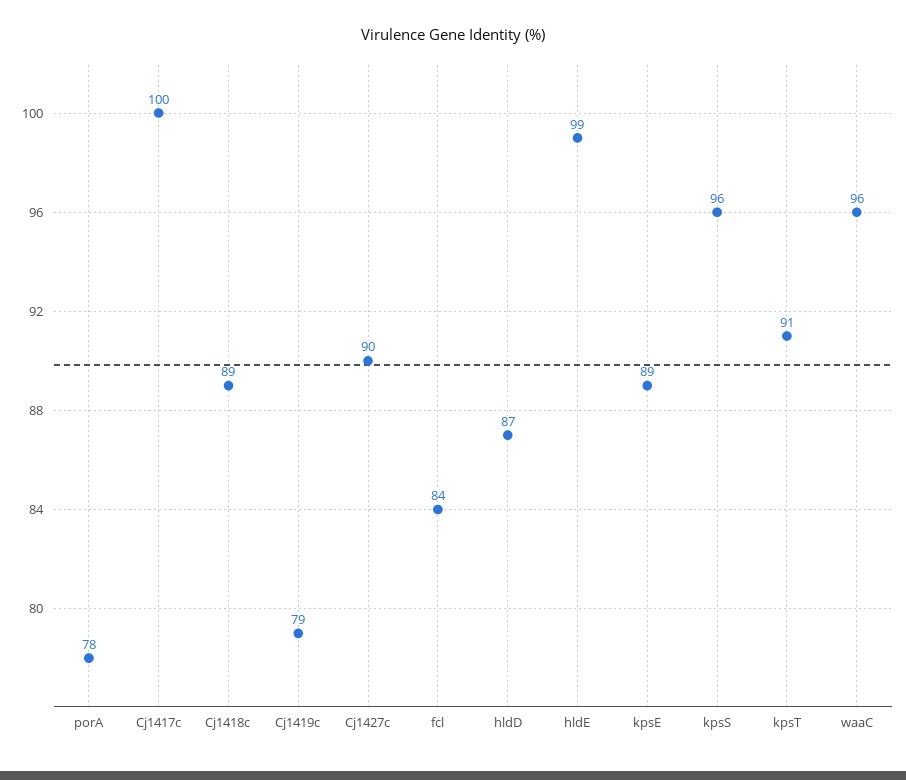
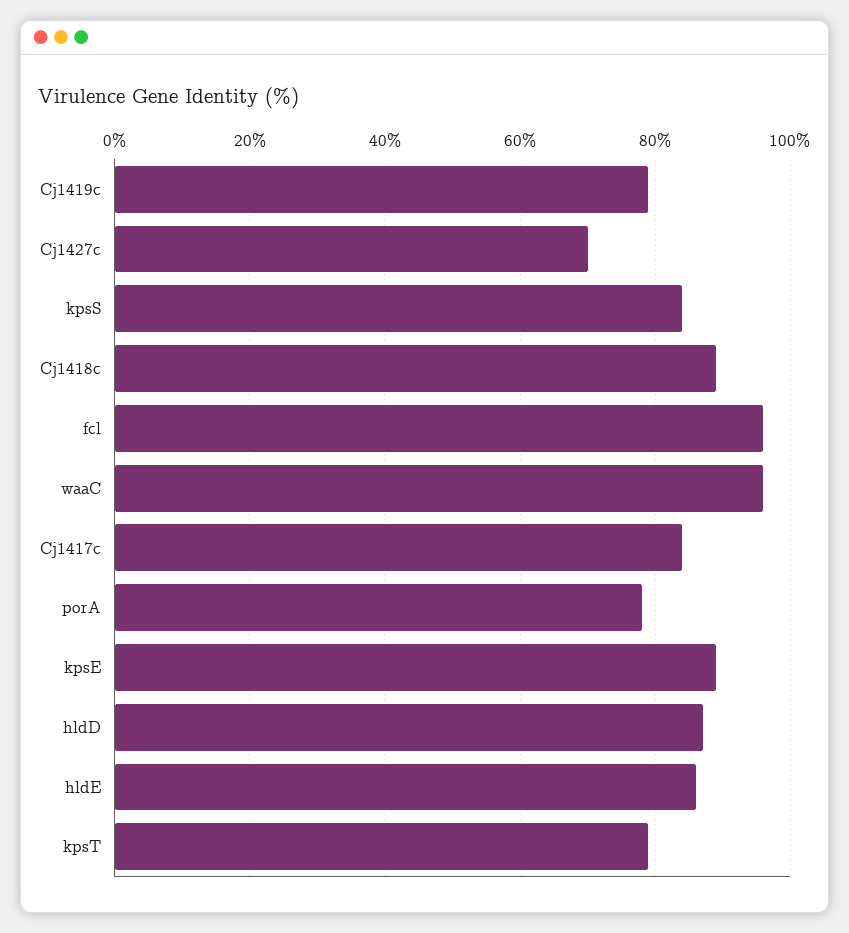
Cj1417c: 100 -> 85
Cj1427c: 90 -> 70
fcl: 84 -> 95
hldE: 99 -> 85
kpsS: 96 -> 85
kpsT: 91 -> 80

